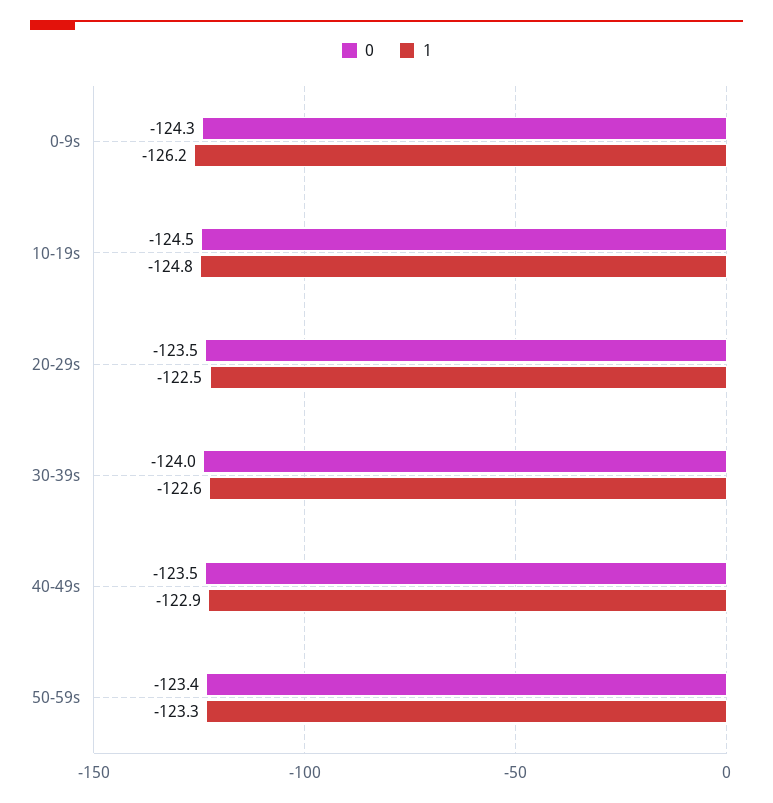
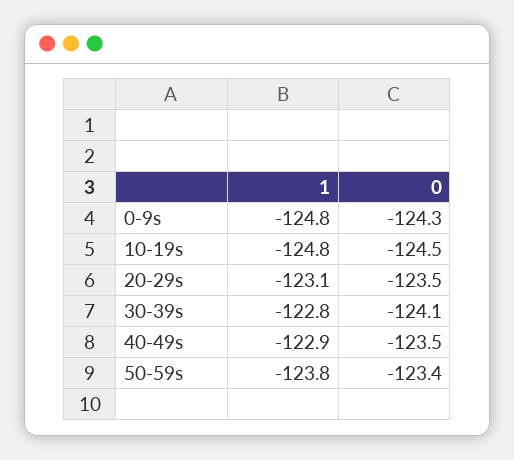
1, 0-9s: -126.2 -> -124.8
1, 20-29s: -122.5 -> -123.1
0, 30-39s: -124 -> -124.1
1, 30-39s: -122.6 -> -122.8
1, 50-59s: -123.3 -> -123.8

